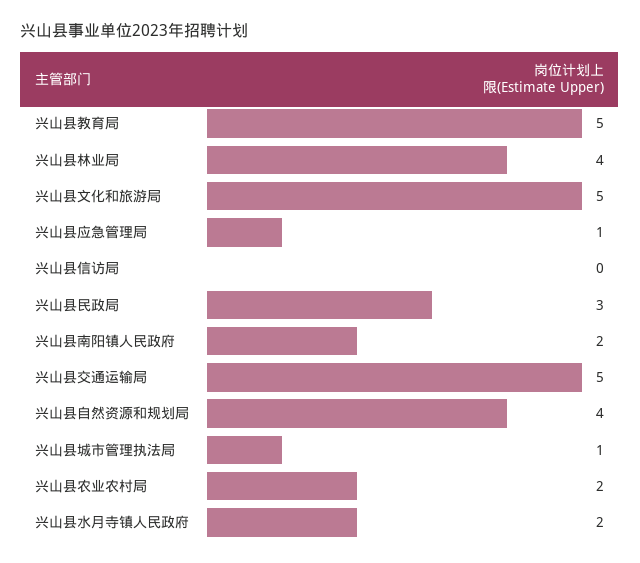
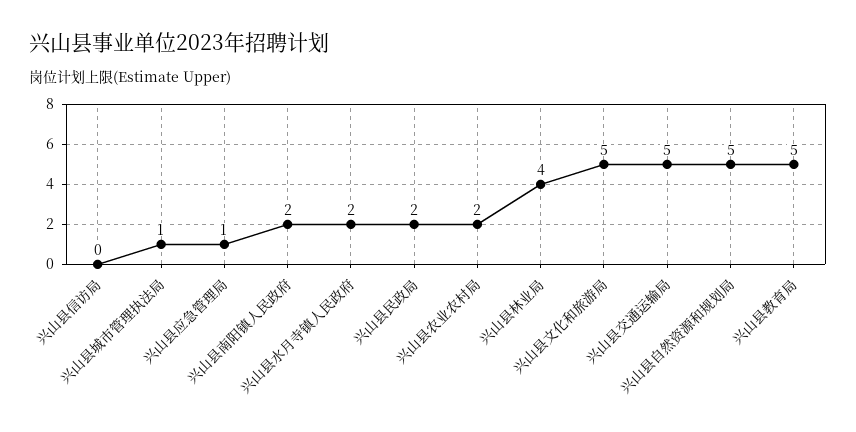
兴山县民政局: 3 -> 2
兴山县自然资源和规划局: 4 -> 5

